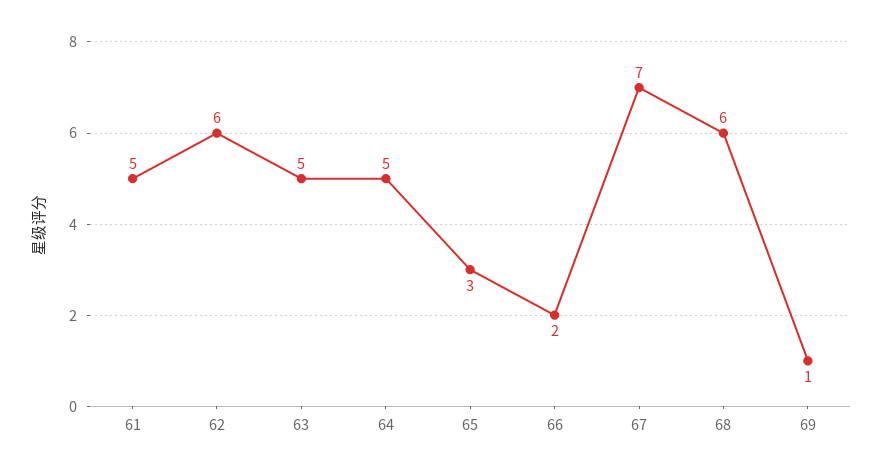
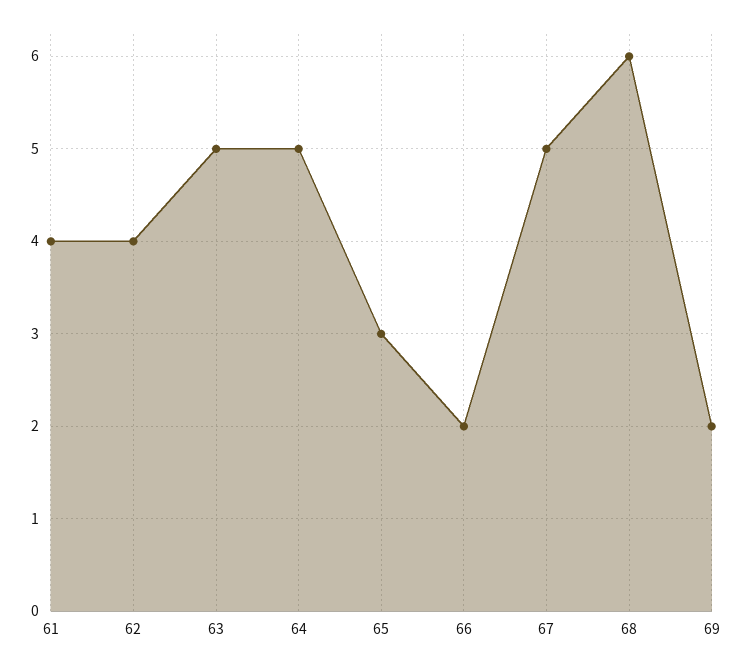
61: 5 -> 4
62: 6 -> 4
67: 7 -> 5
69: 1 -> 2

